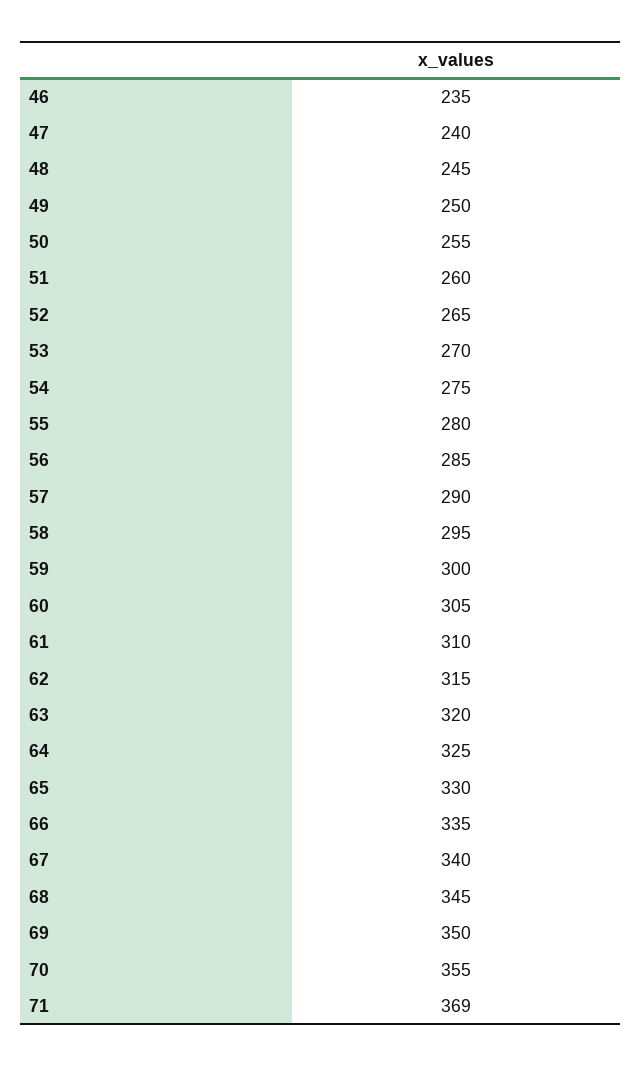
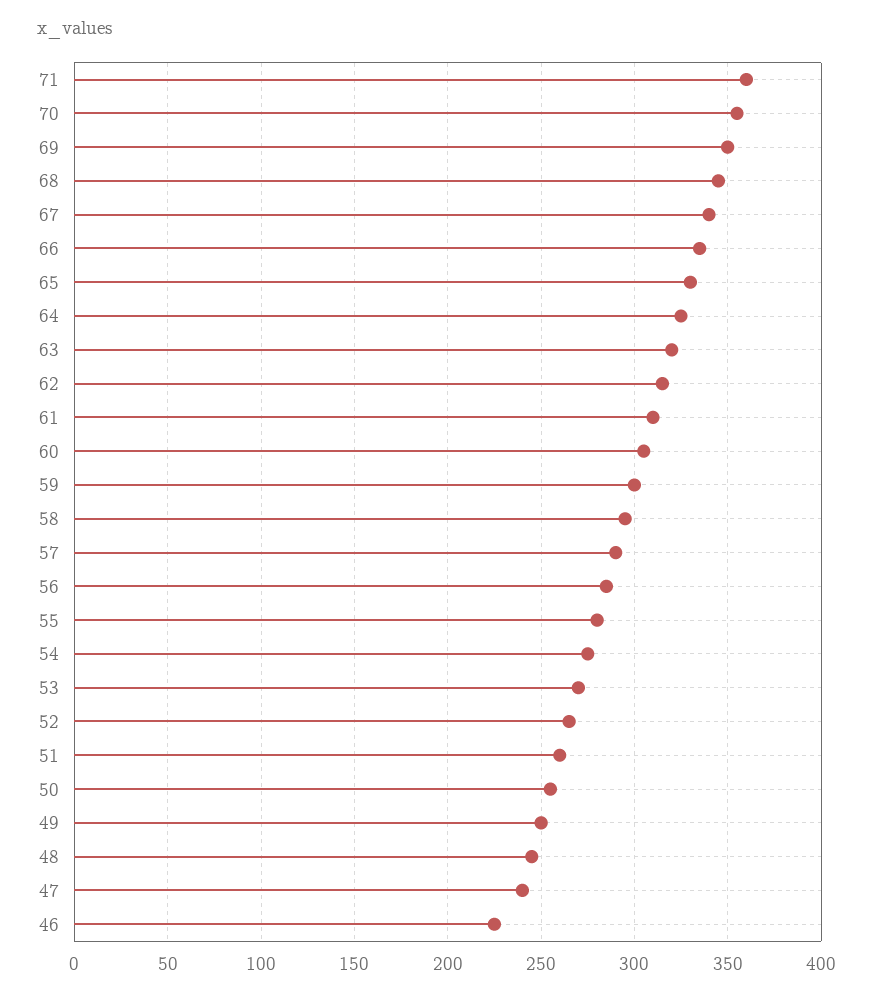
46: 235 -> 225
71: 369 -> 360

